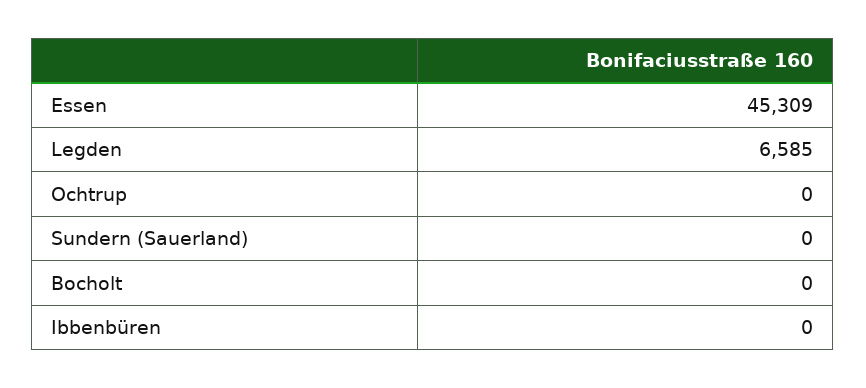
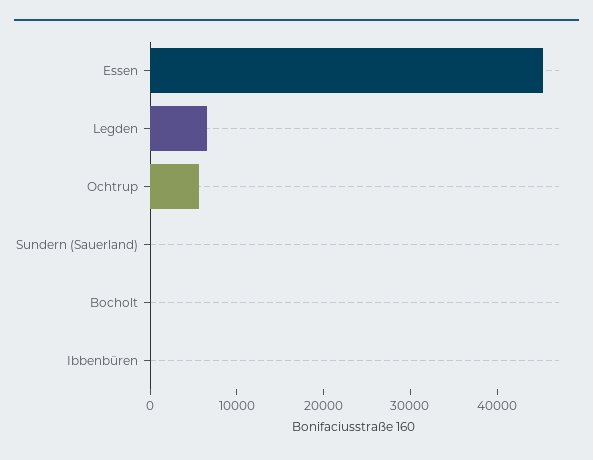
Ochtrup: 0 -> 6000

